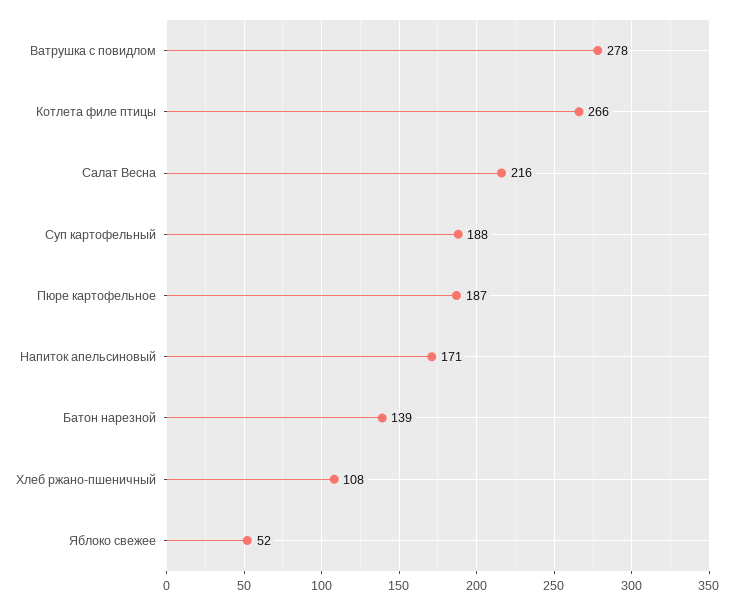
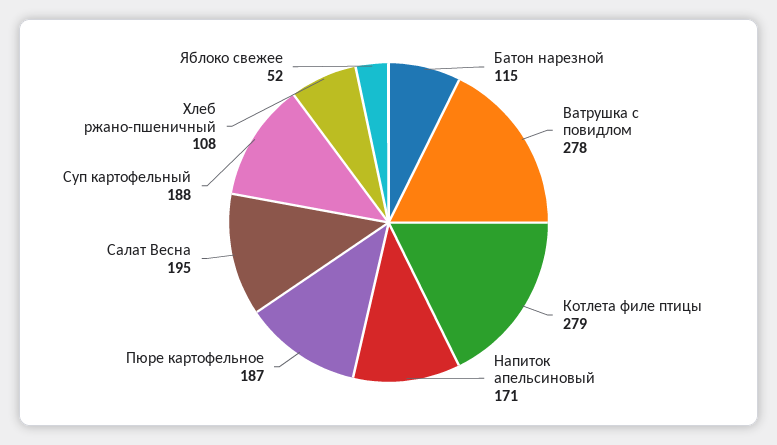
Котлета филе птицы: 266 -> 279
Салат Весна: 216 -> 195
Батон нарезной: 139 -> 115

